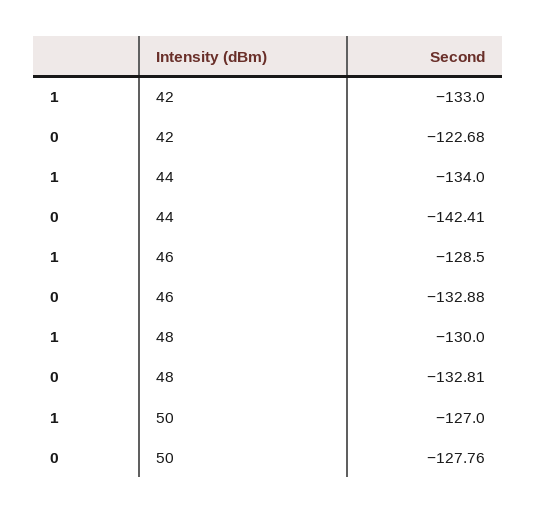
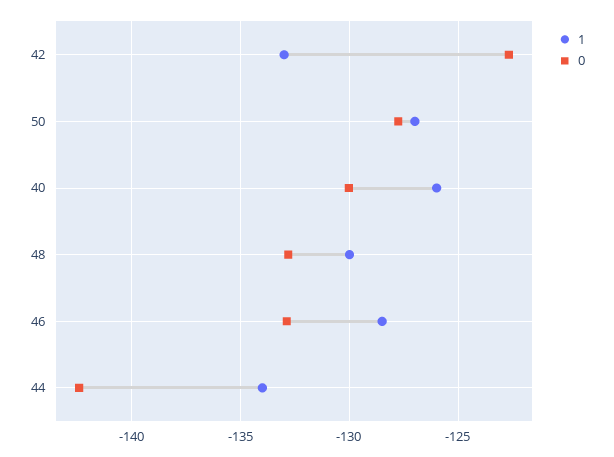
1, 40: none -> -126
0, 40: none -> -130

